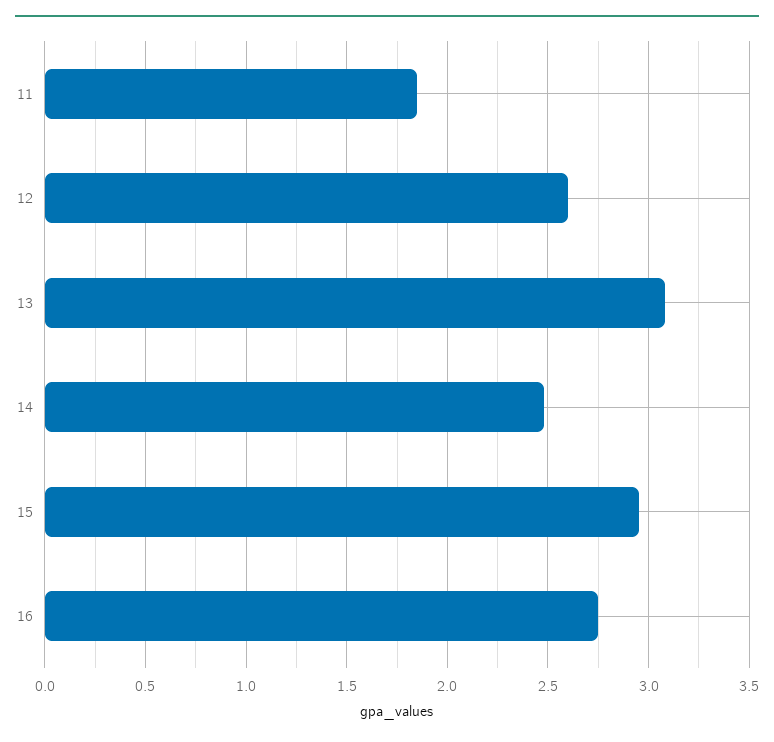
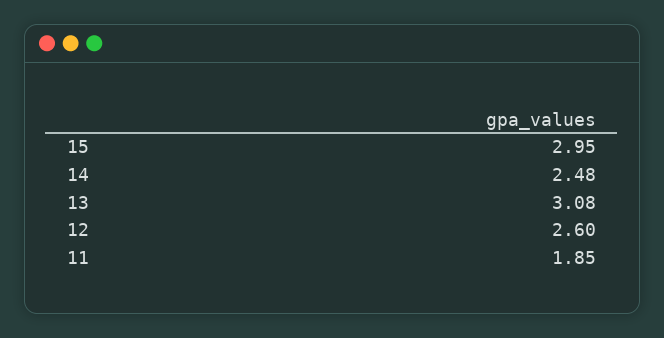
16: 2.75 -> none

